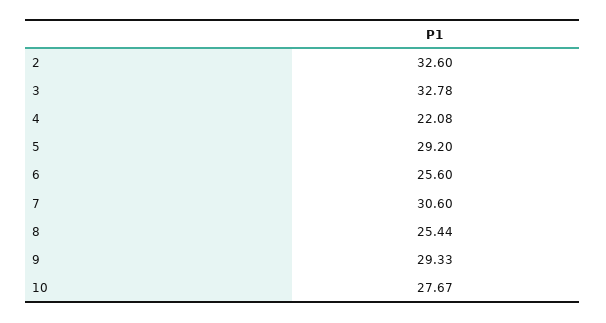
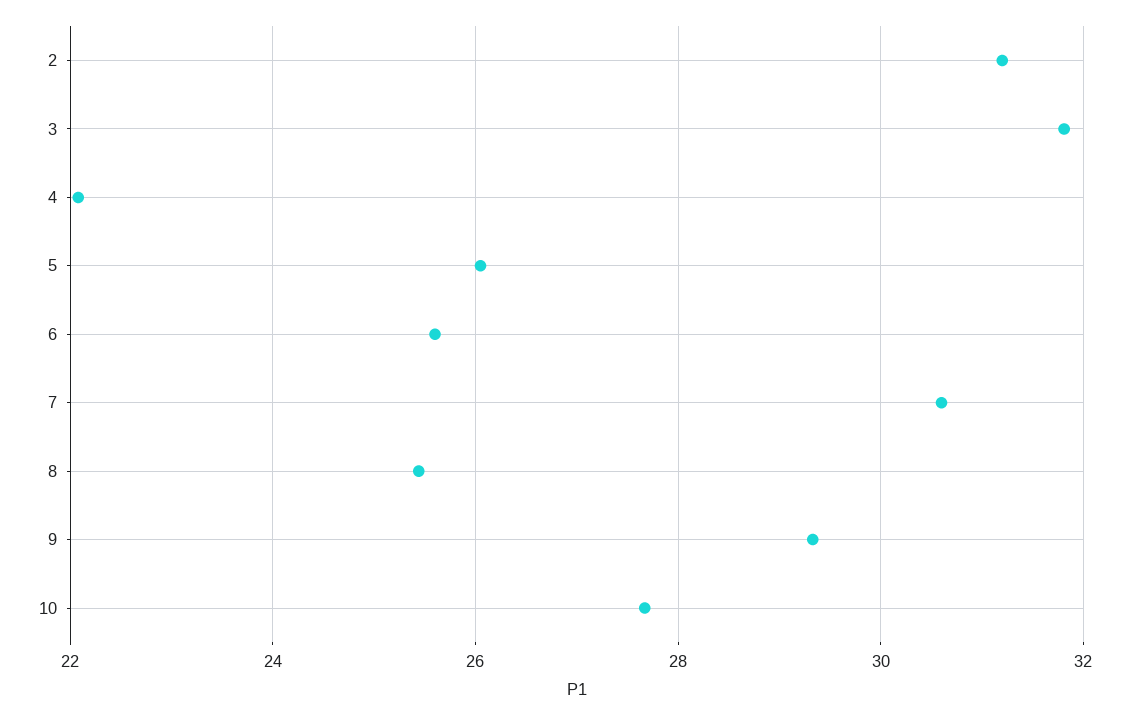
2: 32.6 -> 31.2
3: 32.78 -> 31.8
5: 29.2 -> 26

